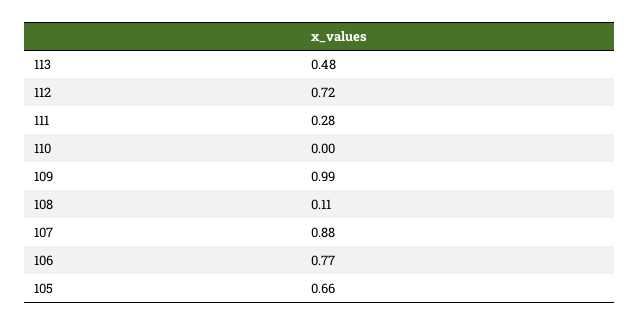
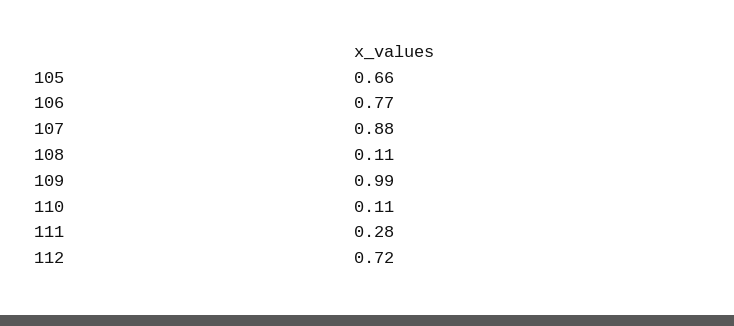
113: 0.48 -> none
110: 0 -> 0.11

